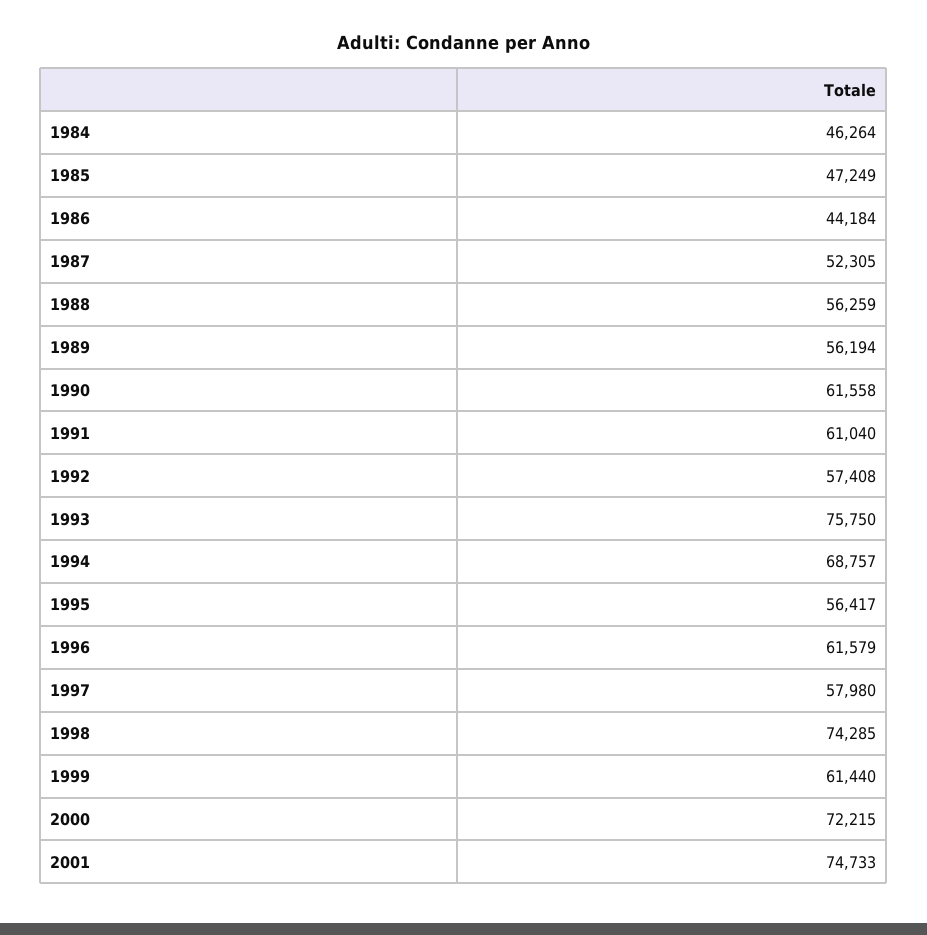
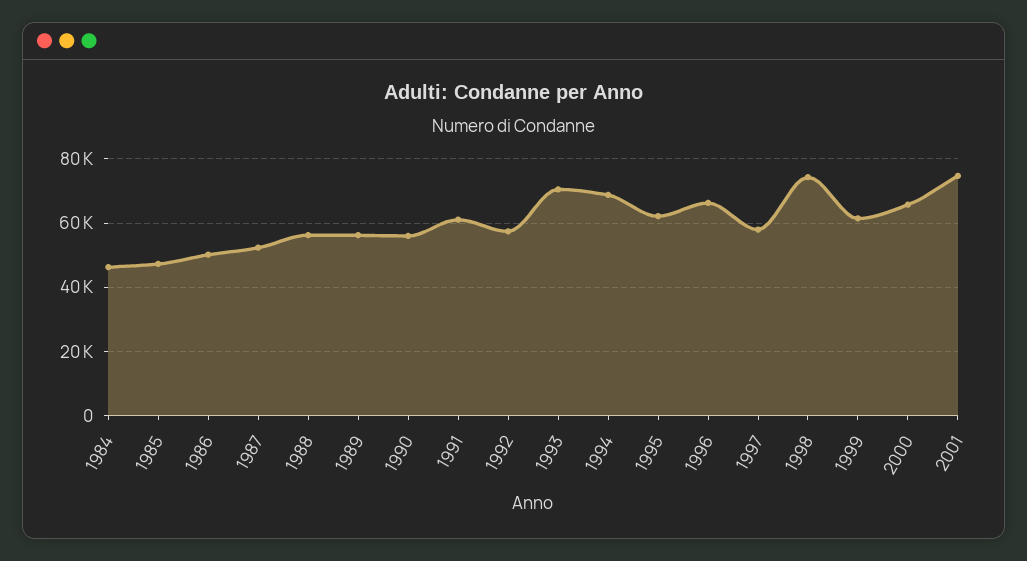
1986: 44184 -> 50000
1990: 61558 -> 56000
1993: 75750 -> 70000
1995: 56417 -> 62000
1996: 61579 -> 66000
2000: 72215 -> 66000

